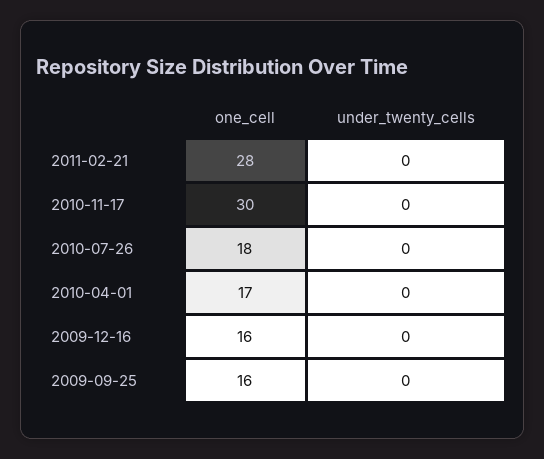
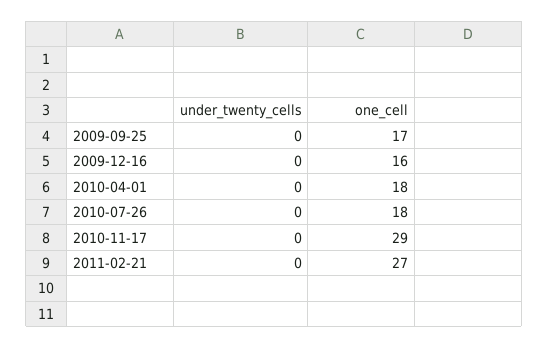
one_cell, 2011-02-21: 28 -> 27
one_cell, 2010-11-17: 30 -> 29
one_cell, 2010-04-01: 17 -> 18
one_cell, 2009-09-25: 16 -> 17

